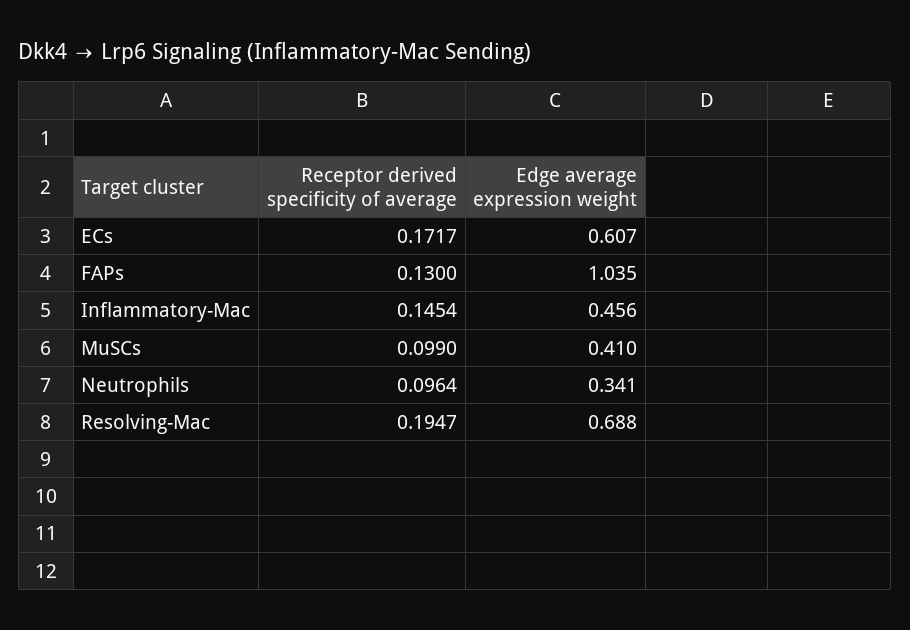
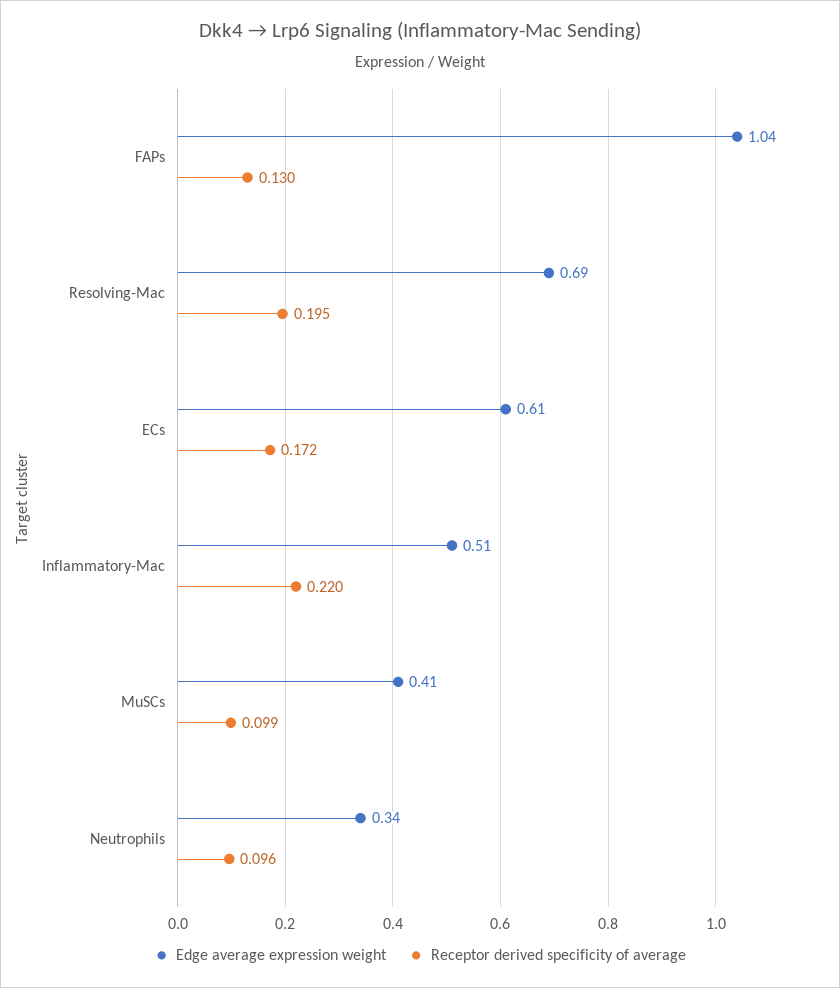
Receptor derived specificity of average, Inflammatory-Mac: 0.1454 -> 0.22
Edge average expression weight, Inflammatory-Mac: 0.456 -> 0.51

